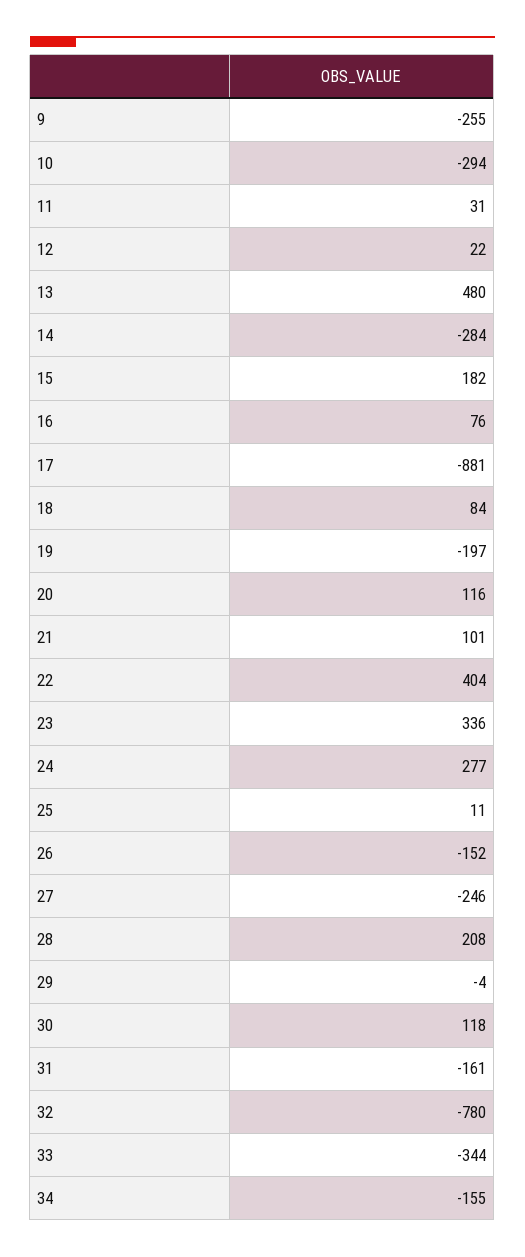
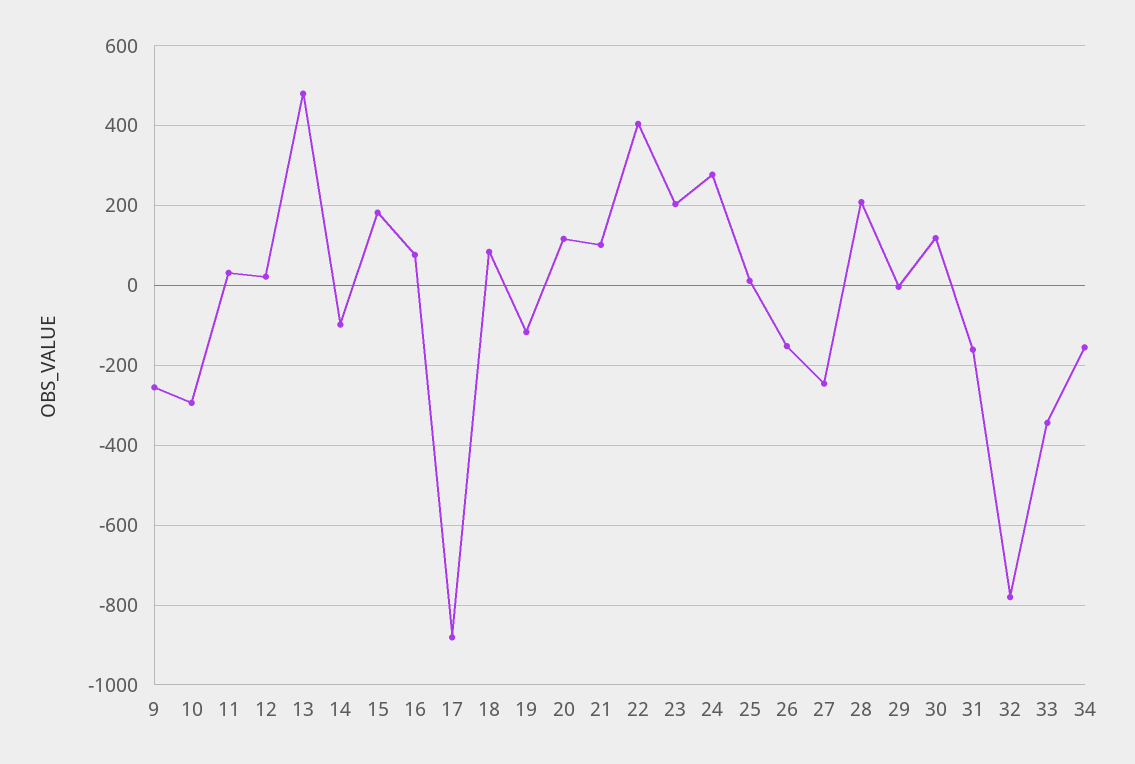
14: -284 -> -100
19: -197 -> -120
23: 336 -> 200

